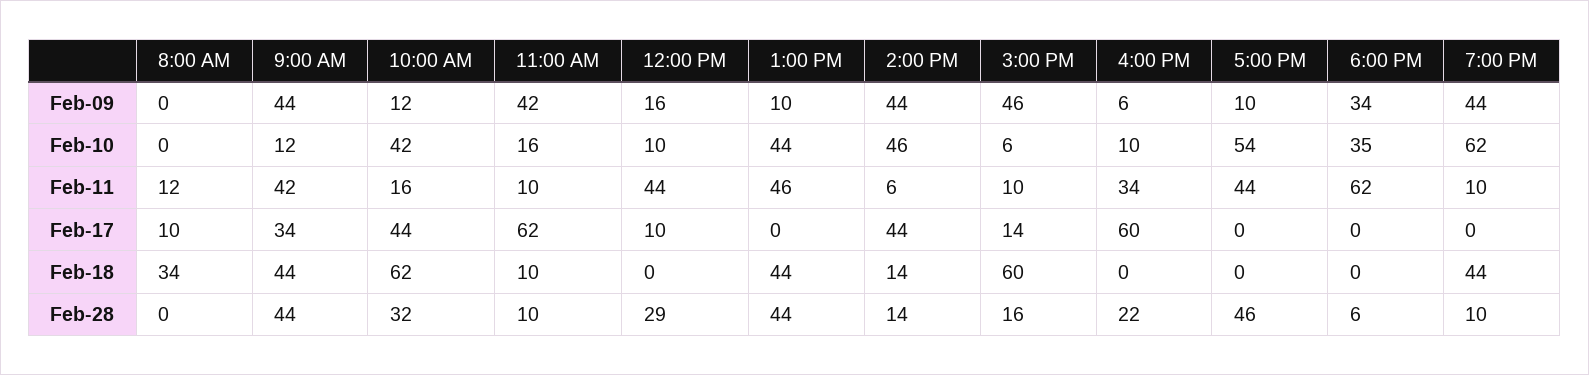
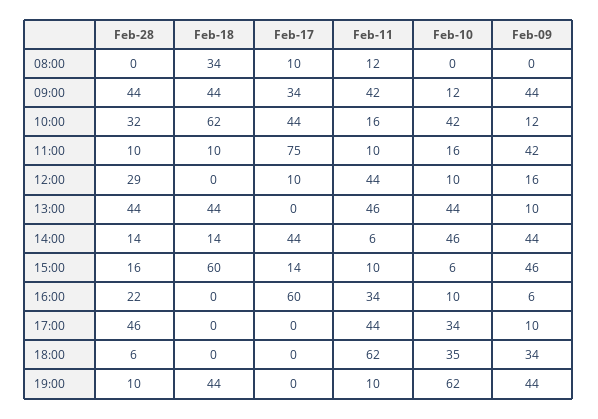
5:00 PM, Feb-10: 54 -> 34
11:00 AM, Feb-17: 62 -> 75

